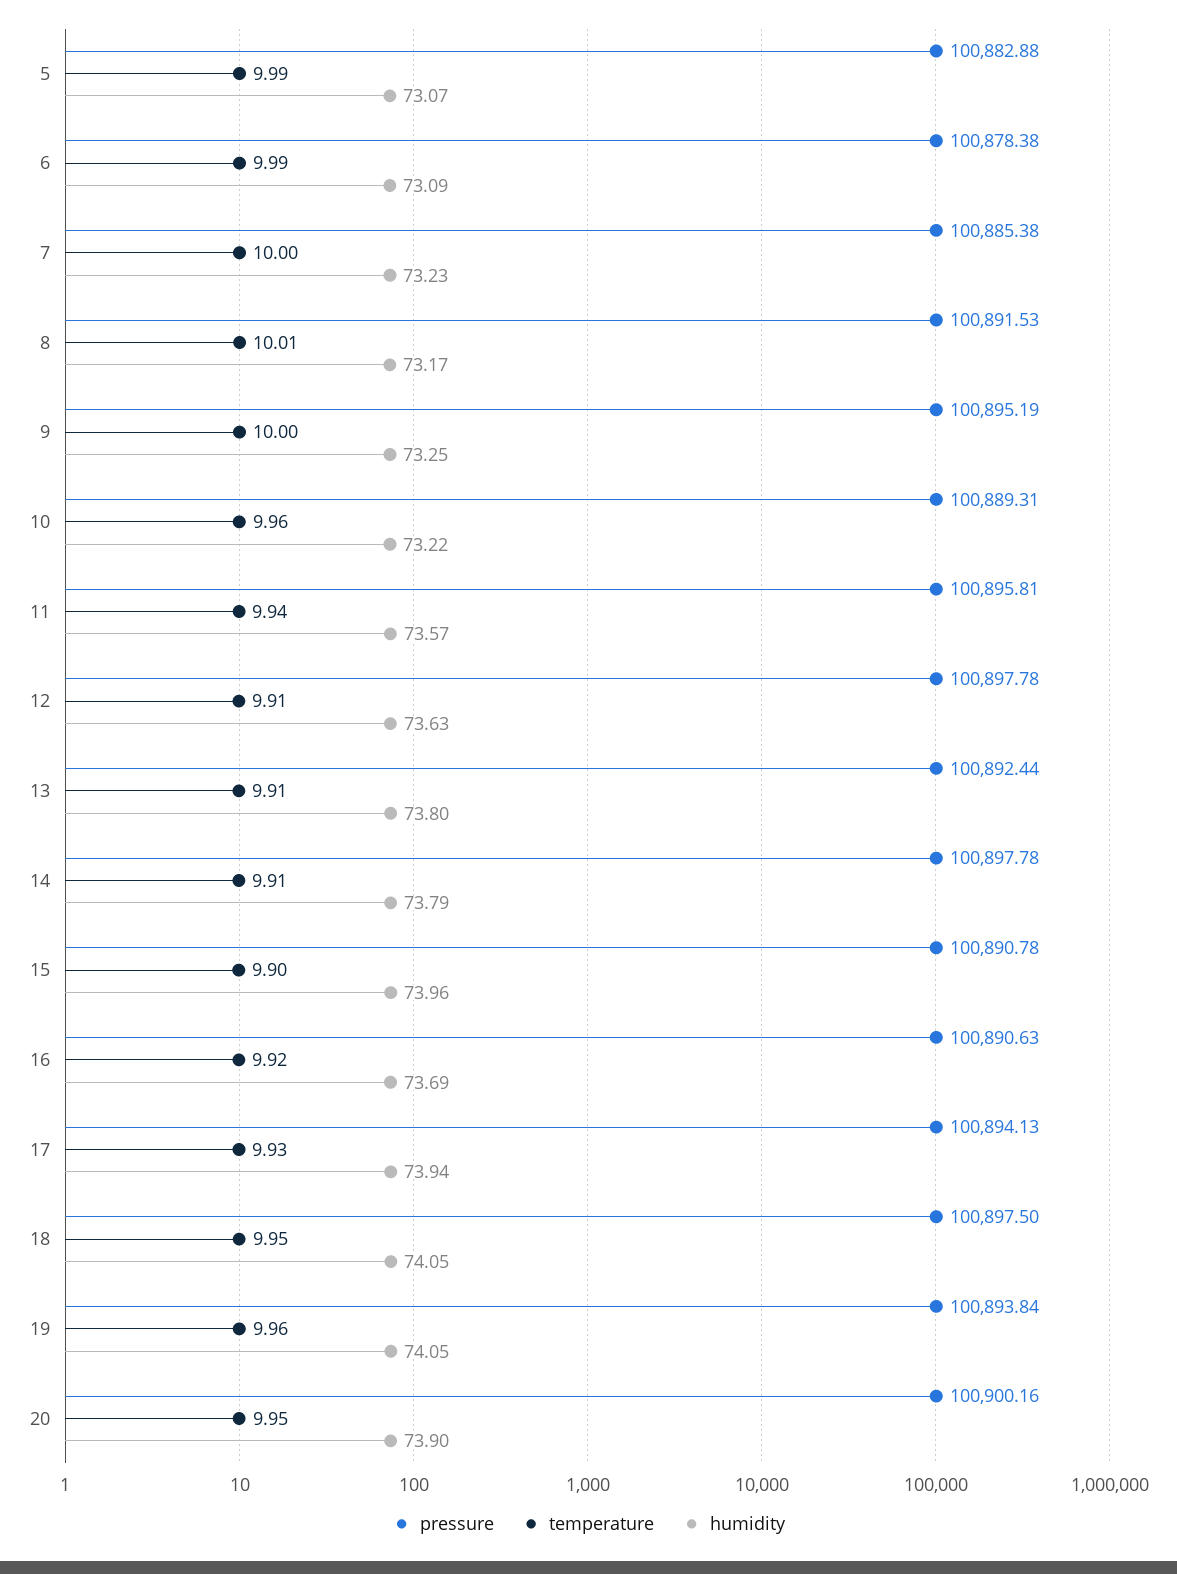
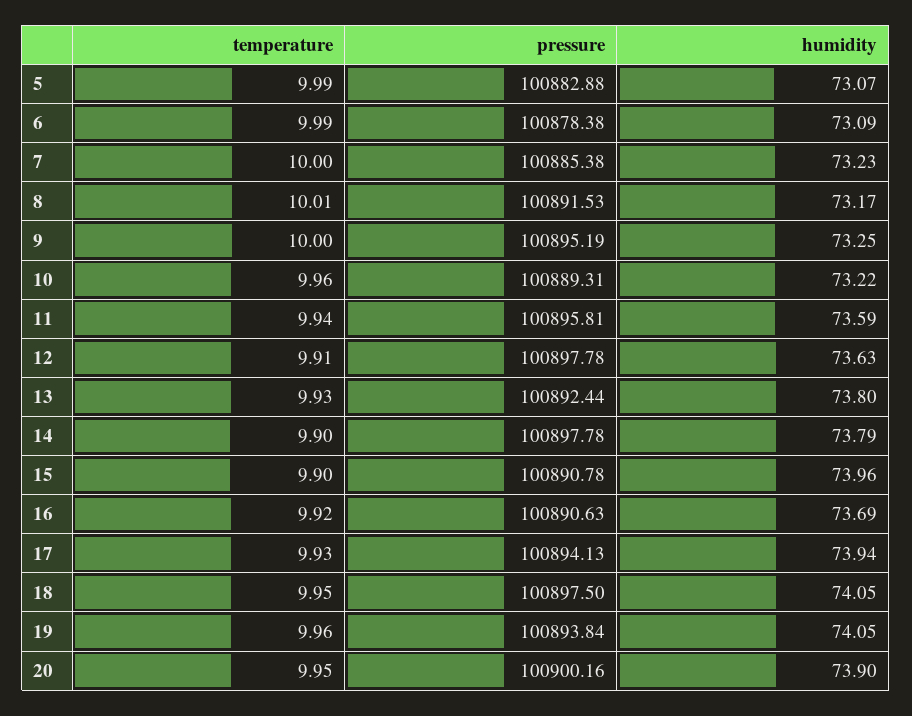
humidity, 11: 73.57 -> 73.59
temperature, 13: 9.91 -> 9.93
temperature, 14: 9.91 -> 9.9

